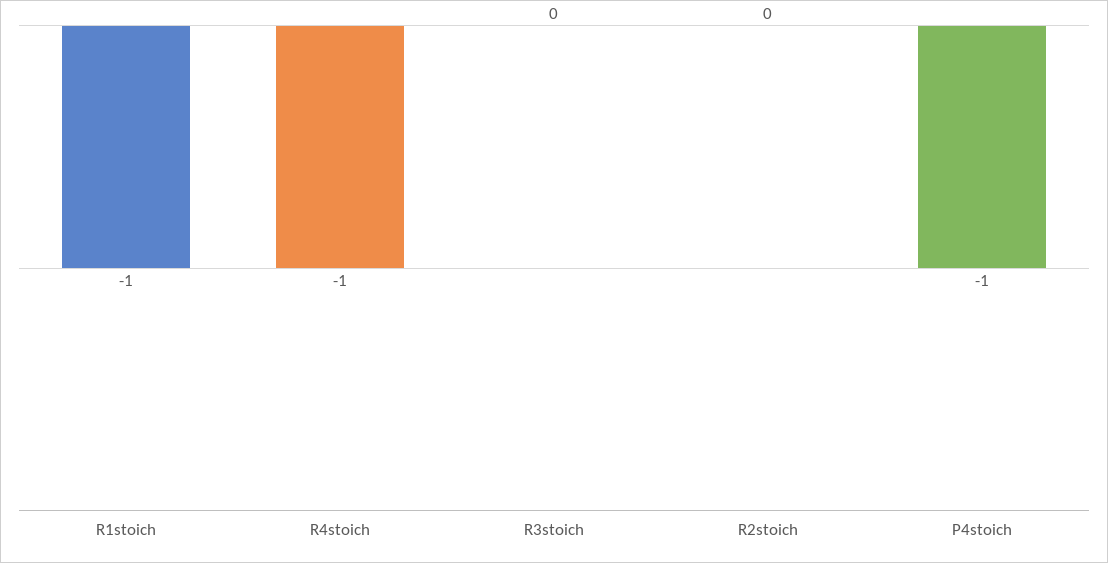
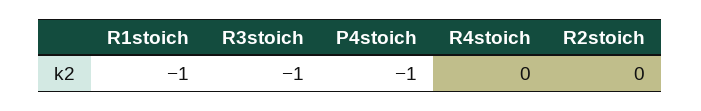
R4stoich: -1 -> 0
R3stoich: 0 -> -1

